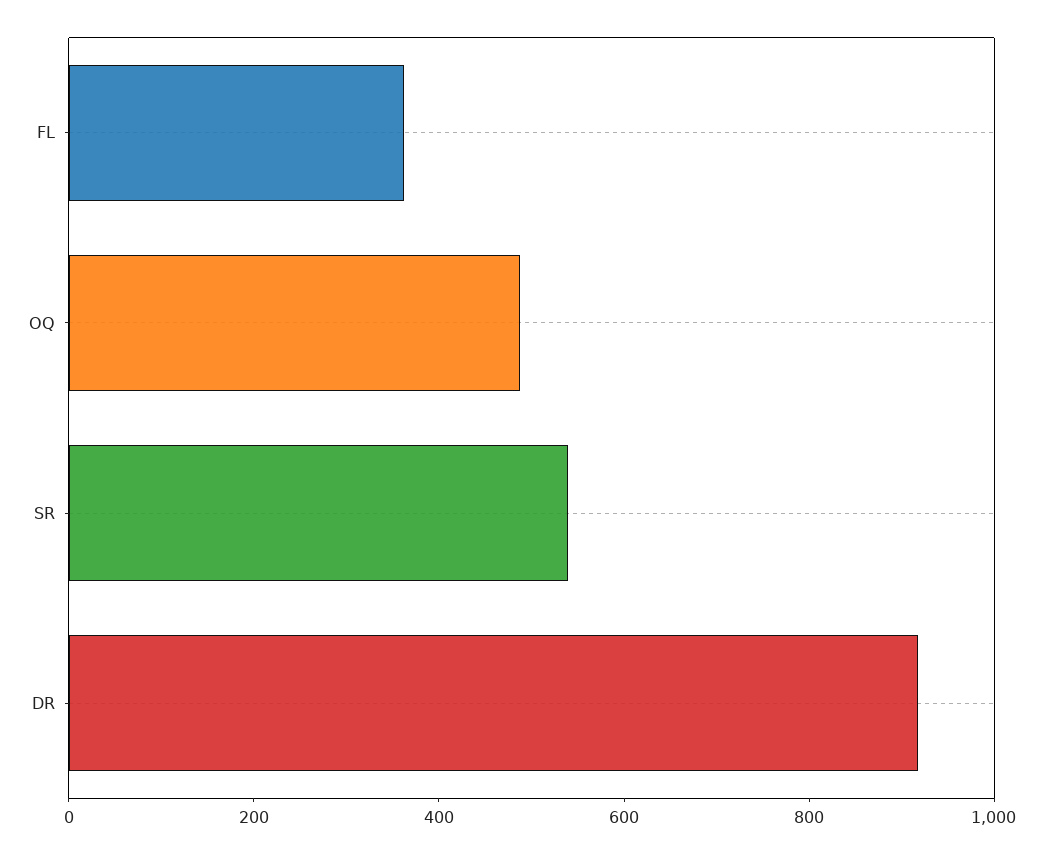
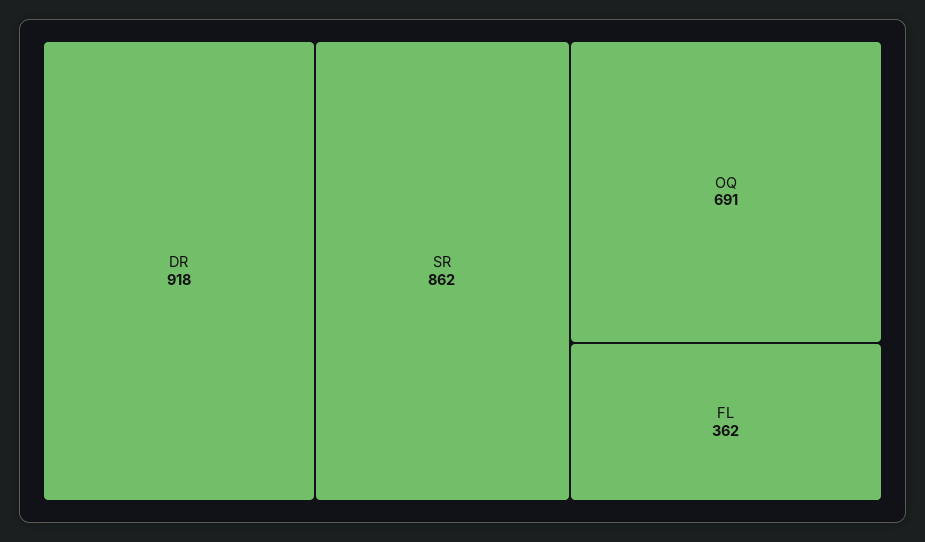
OQ: 500 -> 691
SR: 550 -> 862

